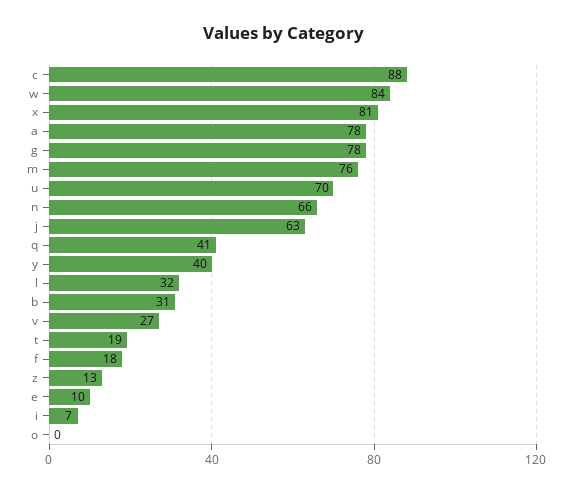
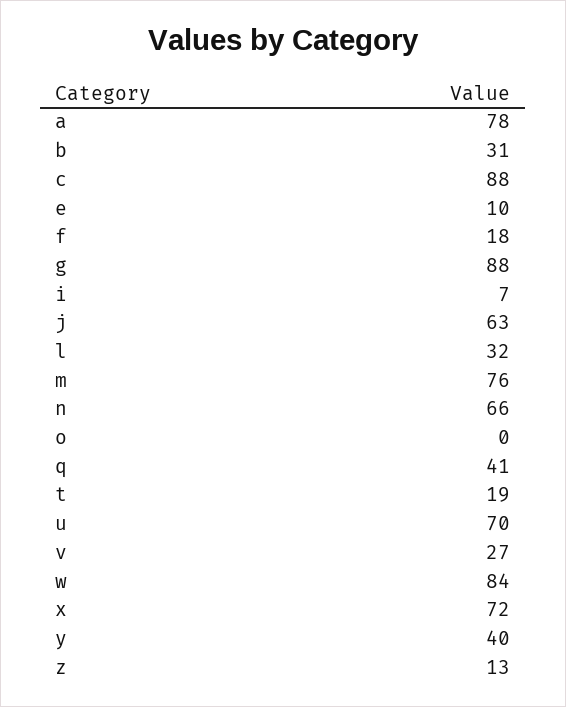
x: 81 -> 72
g: 78 -> 88

